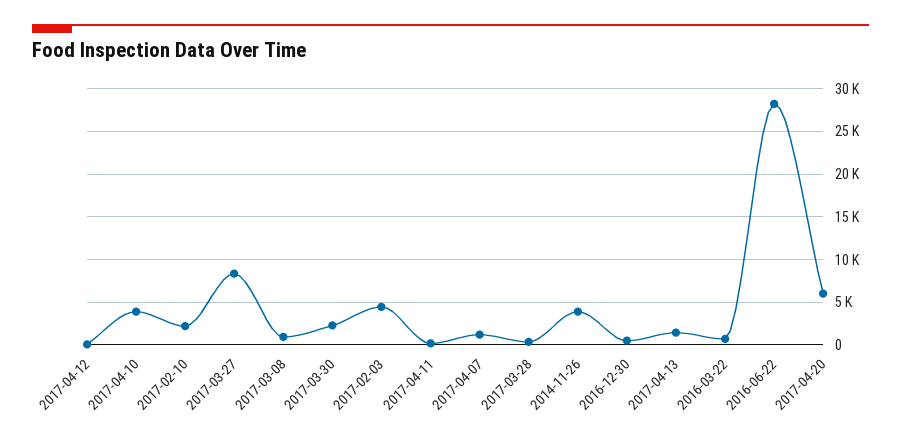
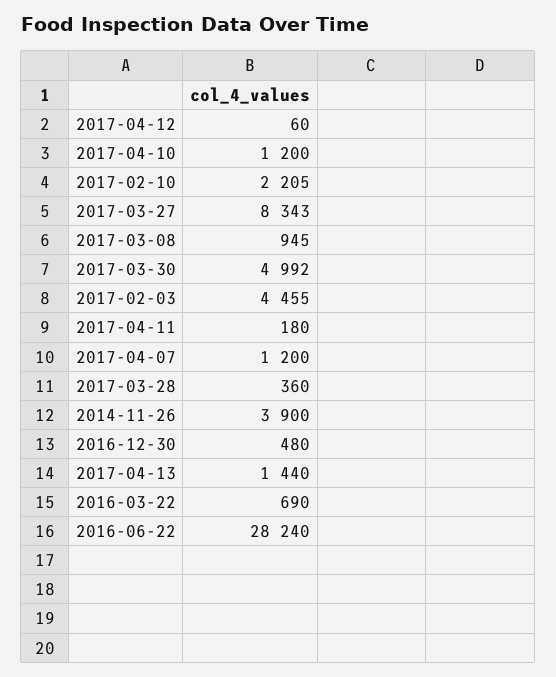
2017-04-10: 4000 -> 1200
2017-03-30: 2000 -> 4992
2017-04-20: 6000 -> none

